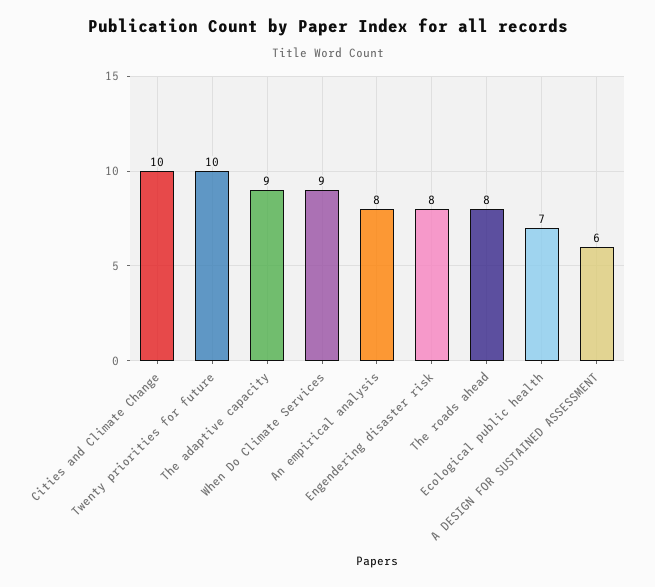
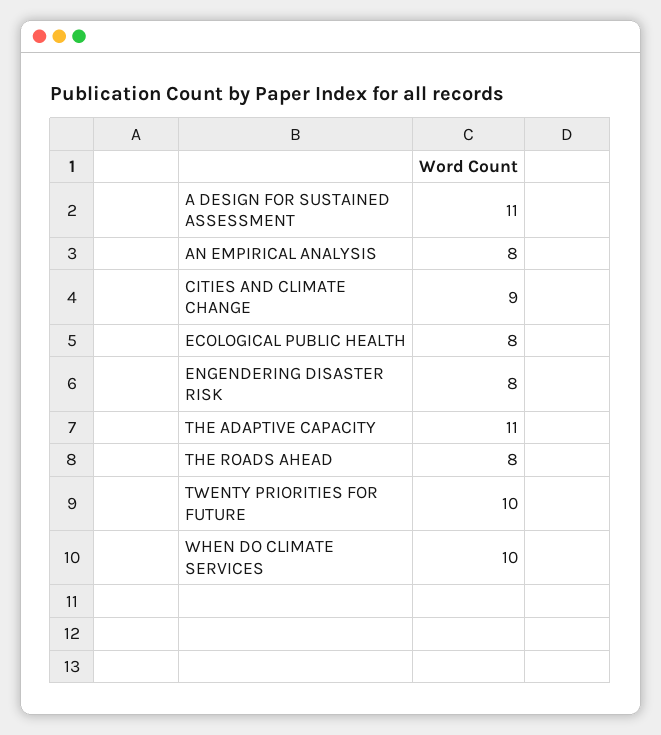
Cities and Climate Change: 10 -> 9
The adaptive capacity: 9 -> 11
When Do Climate Services: 9 -> 10
Ecological public health: 7 -> 8
A DESIGN FOR SUSTAINED ASSESSMENT: 6 -> 11

